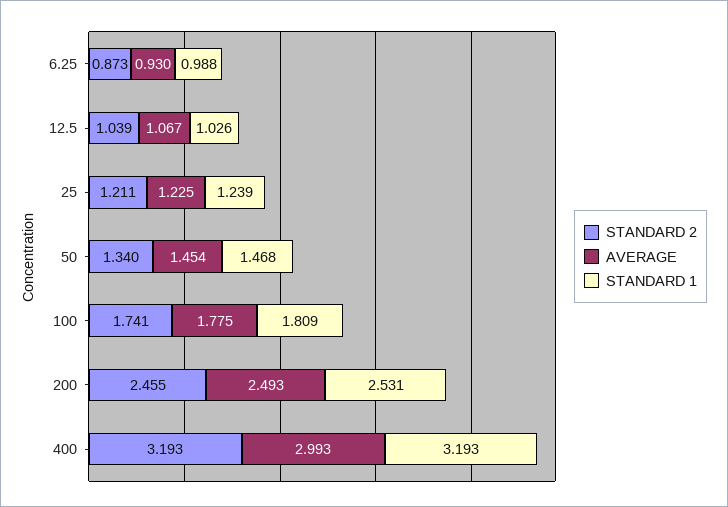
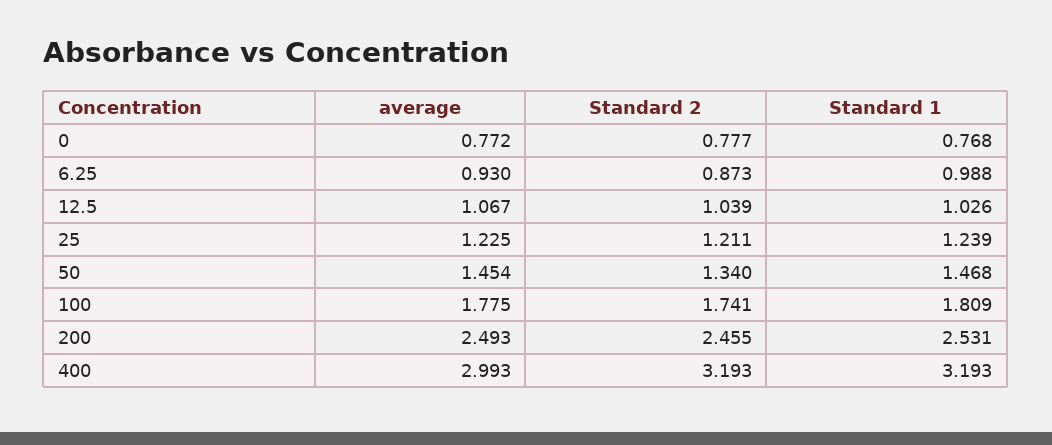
AVERAGE, 0: none -> 0.772
STANDARD 2, 0: none -> 0.777
STANDARD 1, 0: none -> 0.768

